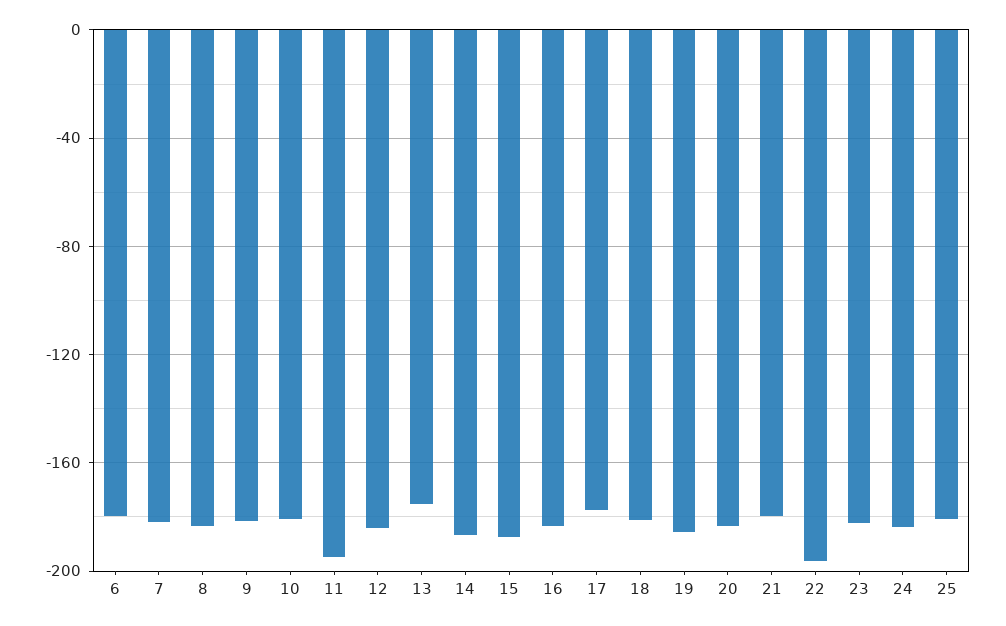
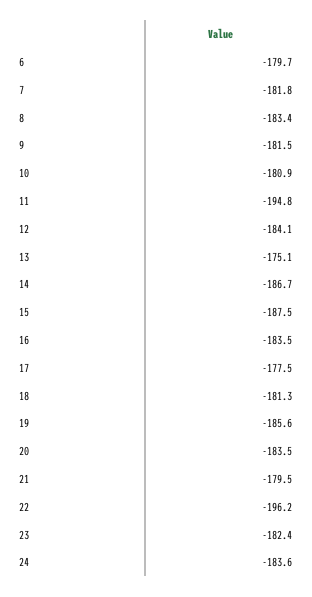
25: -180 -> none

